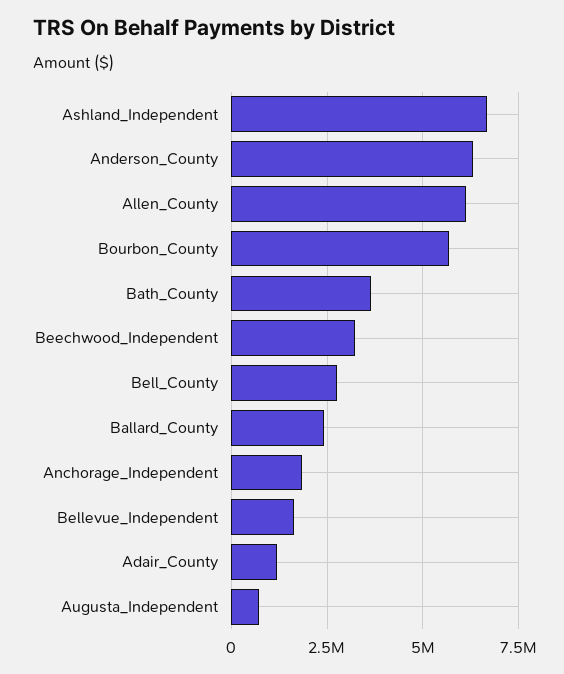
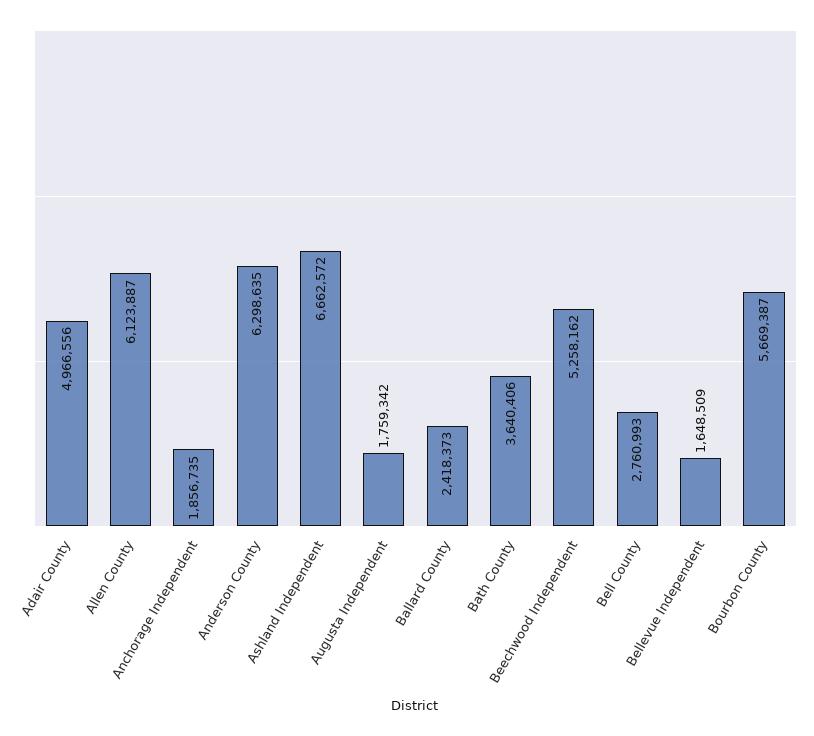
Beechwood_Independent: 3250000 -> 5258162
Adair_County: 1250000 -> 4966556
Augusta_Independent: 750000 -> 1759342

